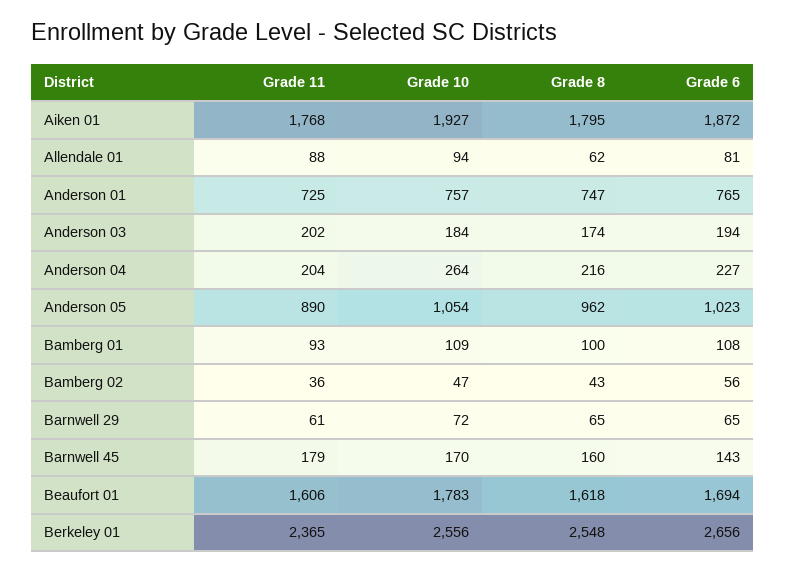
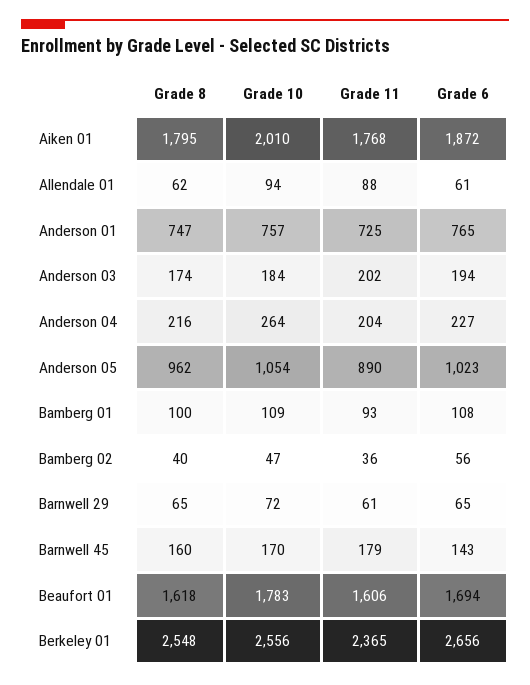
Grade 10, Aiken 01: 1927 -> 2010
Grade 6, Allendale 01: 81 -> 61
Grade 8, Bamberg 02: 43 -> 40

